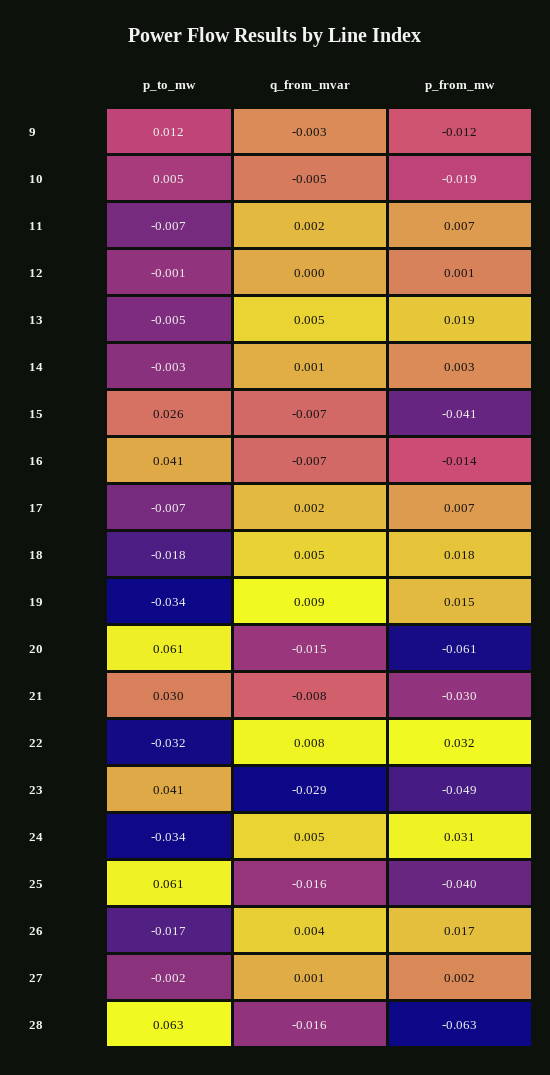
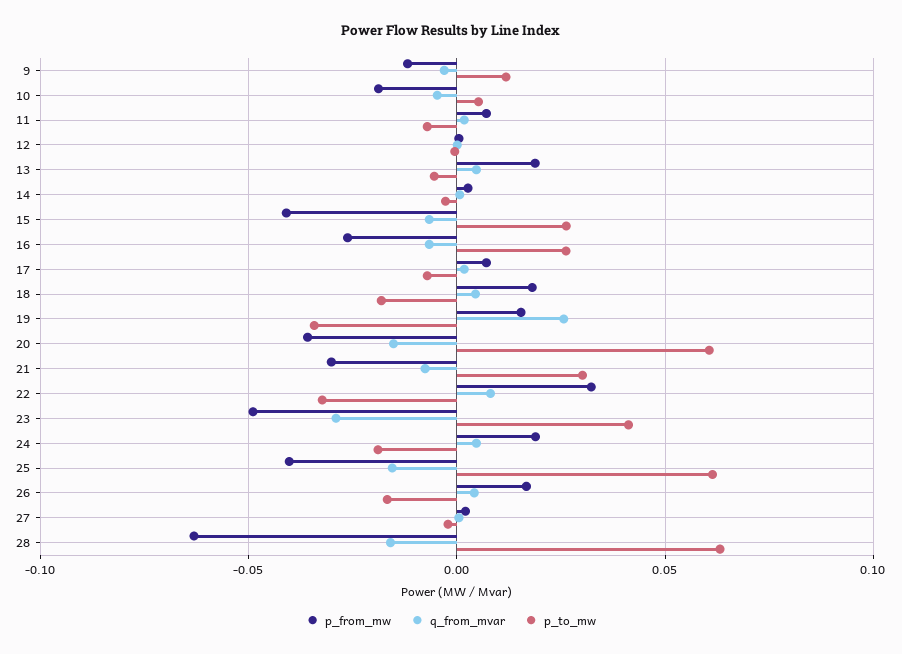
p_to_mw, 16: 0.041 -> 0.025
p_from_mw, 16: -0.014 -> -0.025
q_from_mvar, 19: 0.009 -> 0.025
p_from_mw, 20: -0.061 -> -0.035
p_to_mw, 24: -0.034 -> -0.02
p_from_mw, 24: 0.031 -> 0.02

